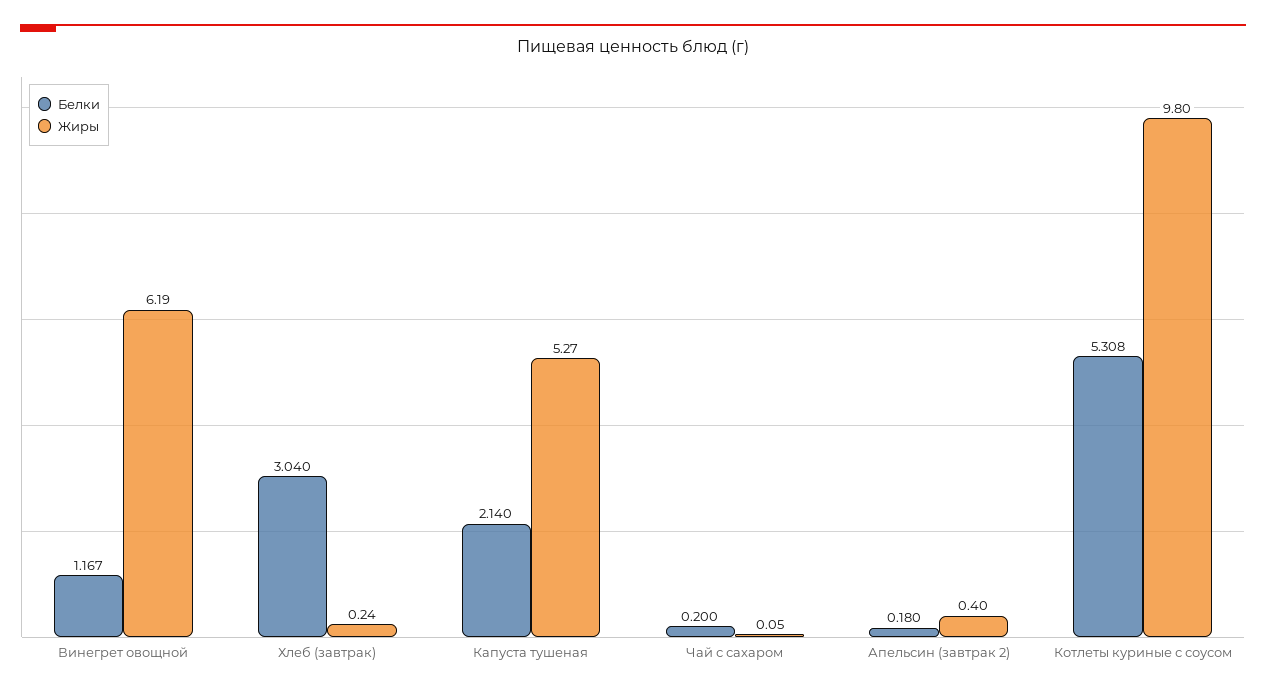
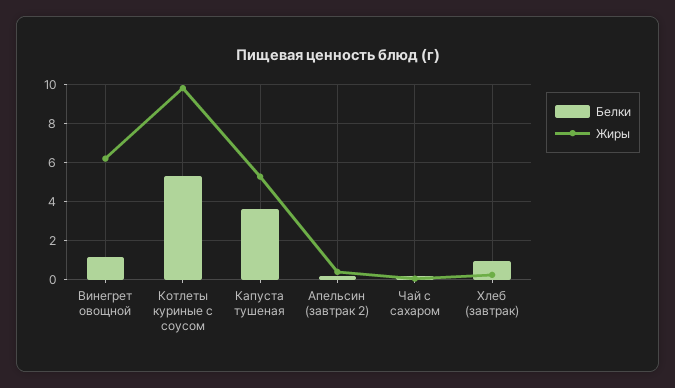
Белки, Хлеб (завтрак): 3.04 -> 1
Белки, Капуста тушеная: 2.14 -> 3.5

